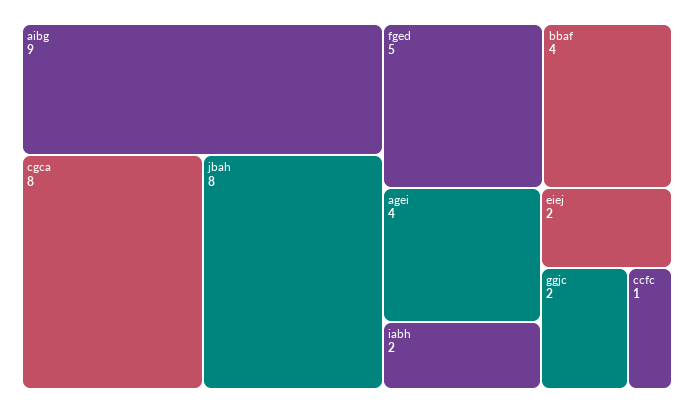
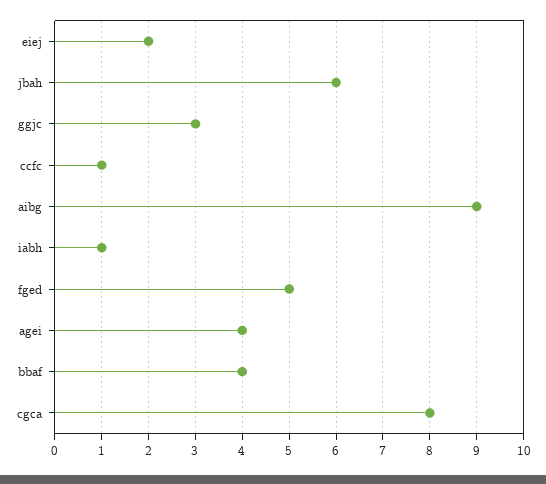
jbah: 8 -> 6
iabh: 2 -> 1
ggjc: 2 -> 3

